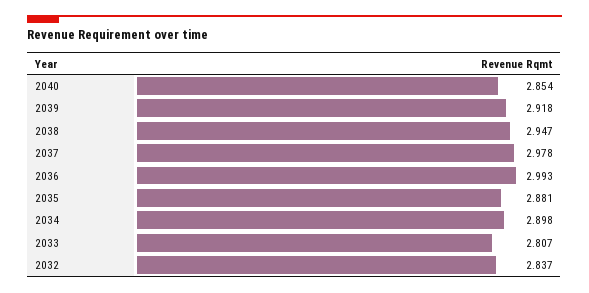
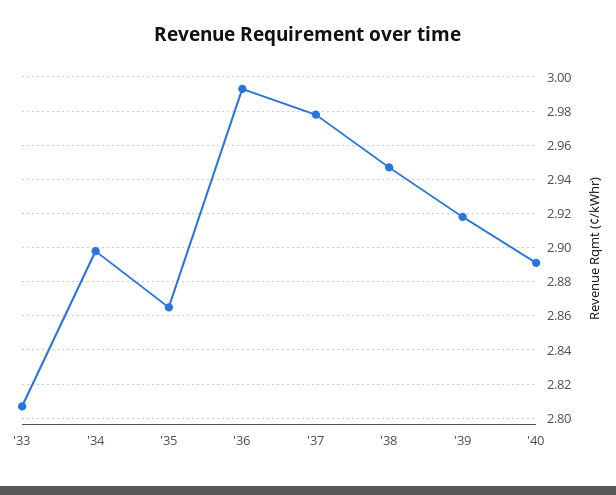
2040: 2.854 -> 2.89
2035: 2.881 -> 2.865
2032: 2.837 -> none

